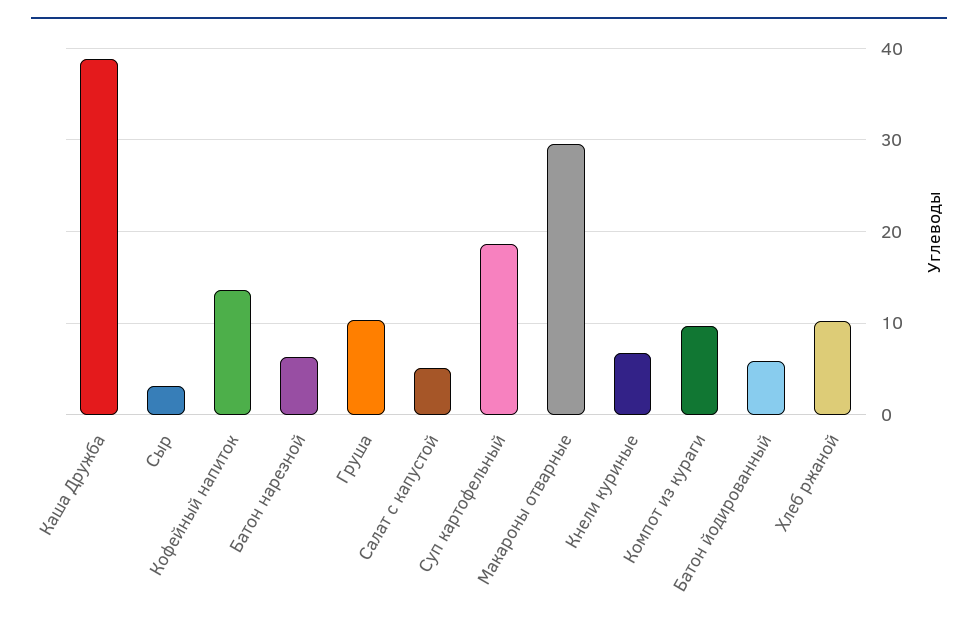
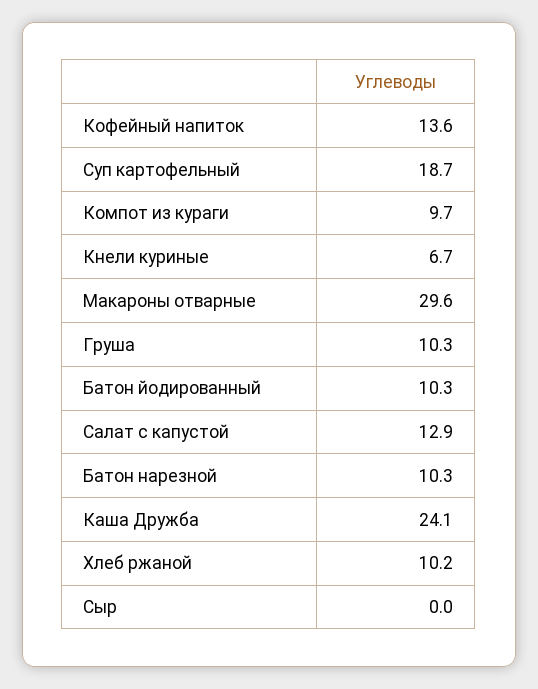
Каша Дружба: 39 -> 24.1
Сыр: 3 -> 0
Батон нарезной: 6 -> 10.3
Салат с капустой: 5 -> 12.9
Батон йодированный: 6 -> 10.3

